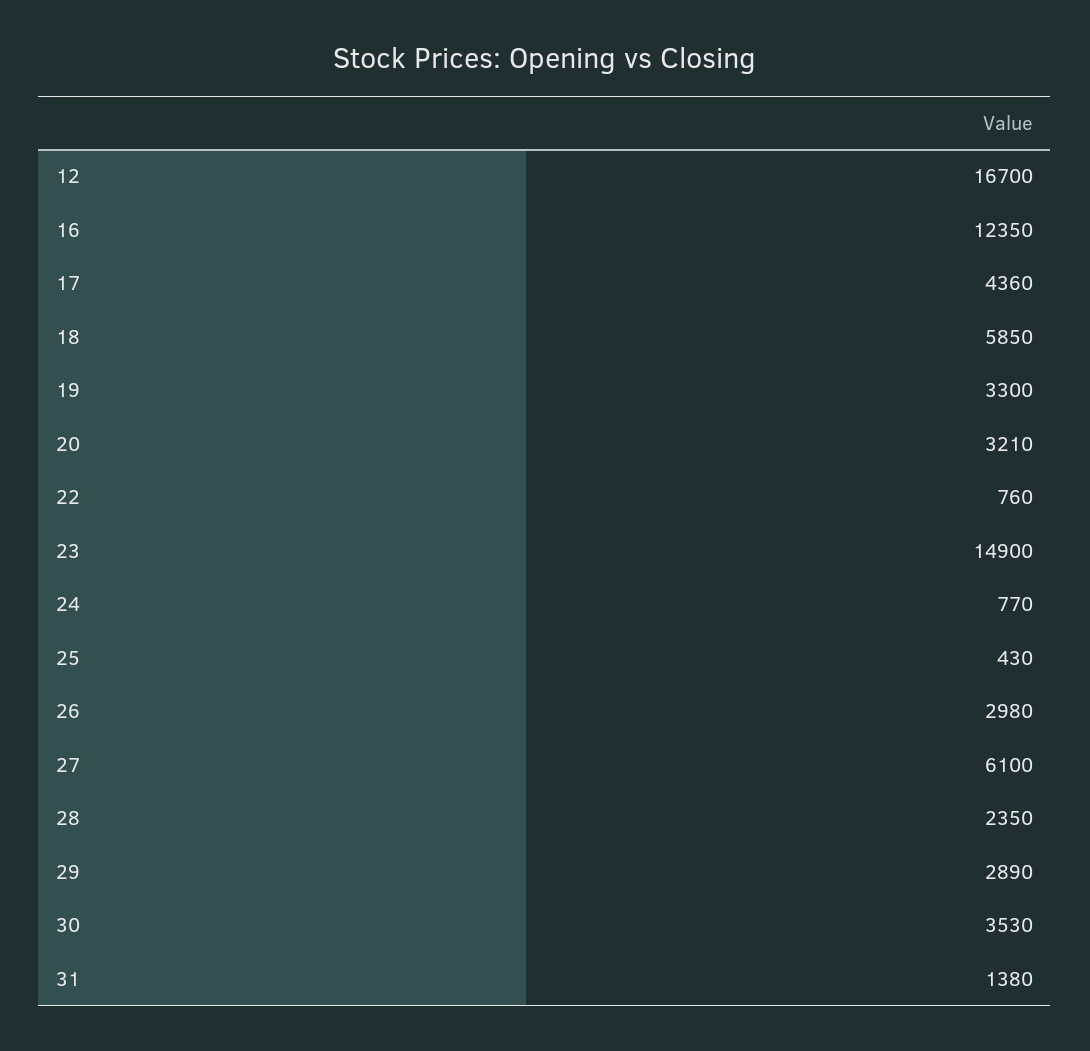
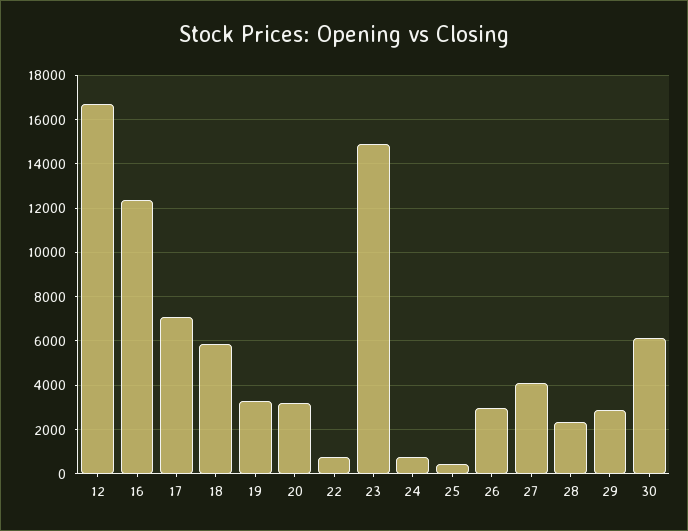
17: 4360 -> 7000
27: 6100 -> 4000
30: 3530 -> 6000
31: 1380 -> none

